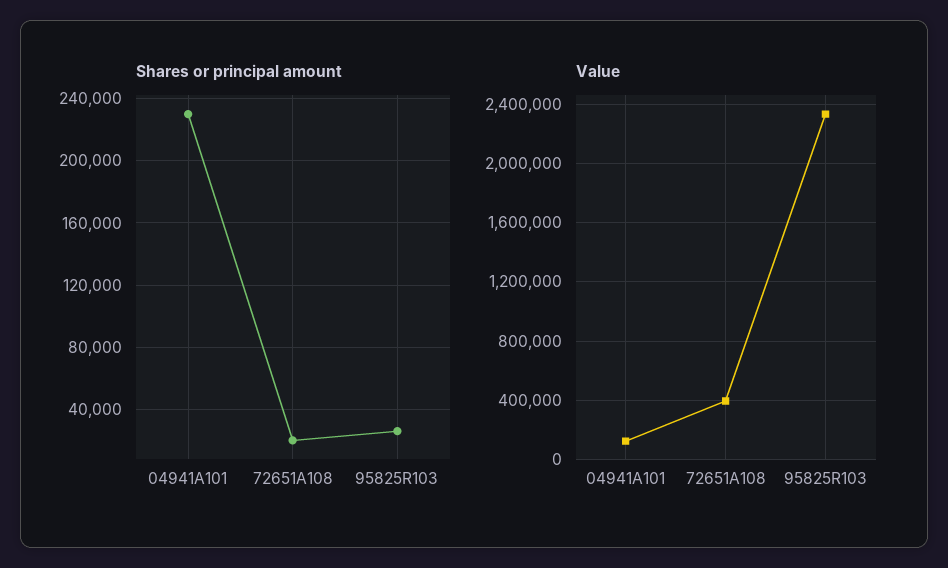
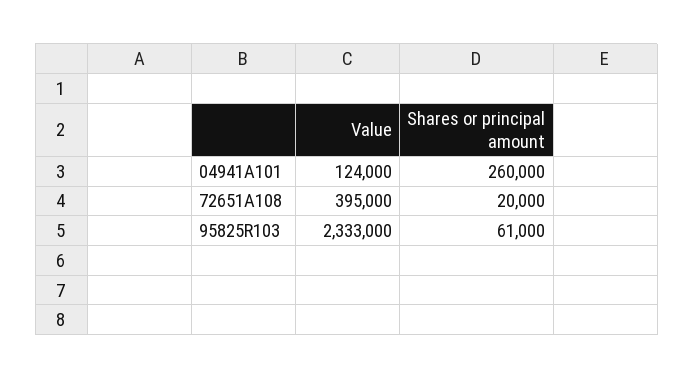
Shares or principal amount, 04941A101: 230000 -> 260000
Shares or principal amount, 95825R103: 25000 -> 61000

